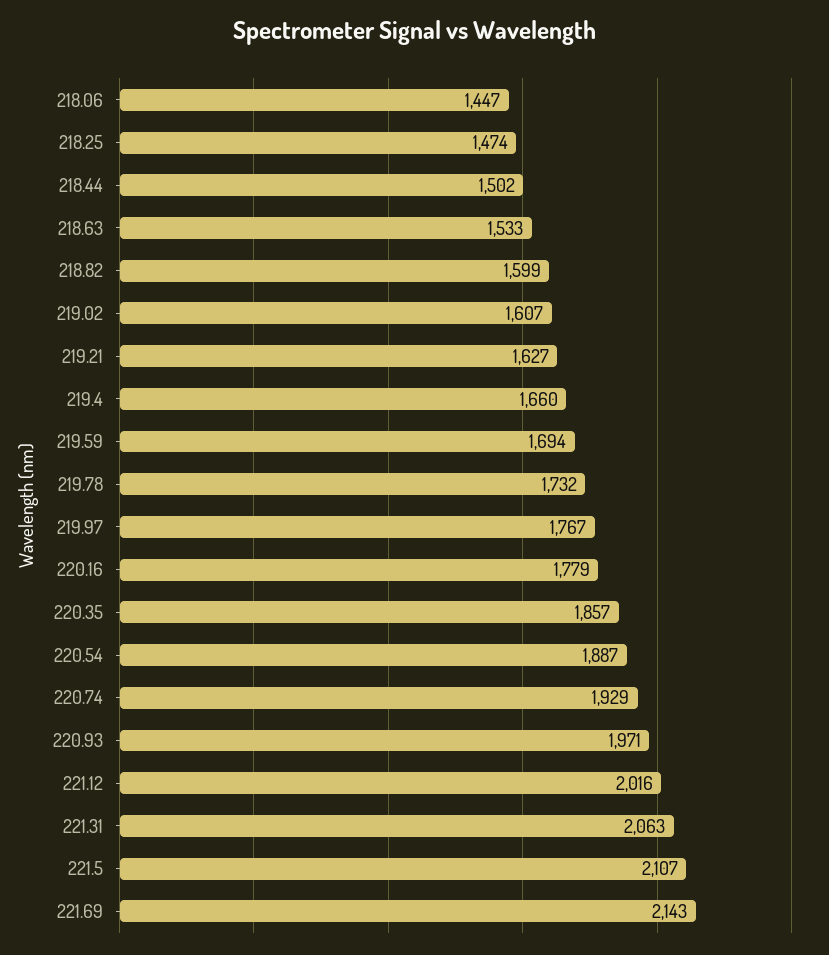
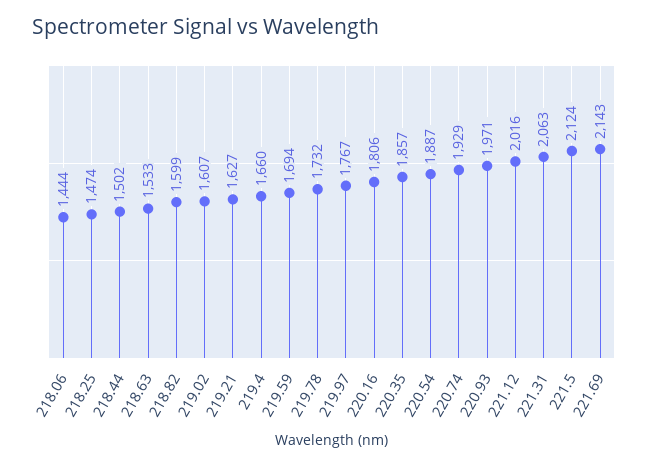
218.06: 1447 -> 1444
220.16: 1779 -> 1806
221.5: 2107 -> 2124

